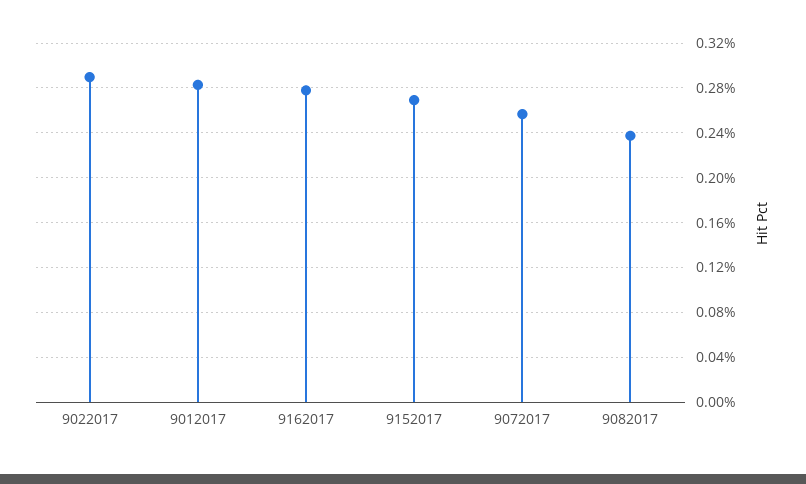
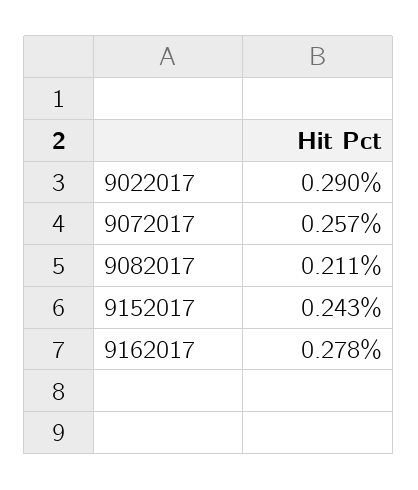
9012017: 0.28 -> none
9152017: 0.27 -> 0.243
9082017: 0.24 -> 0.211

